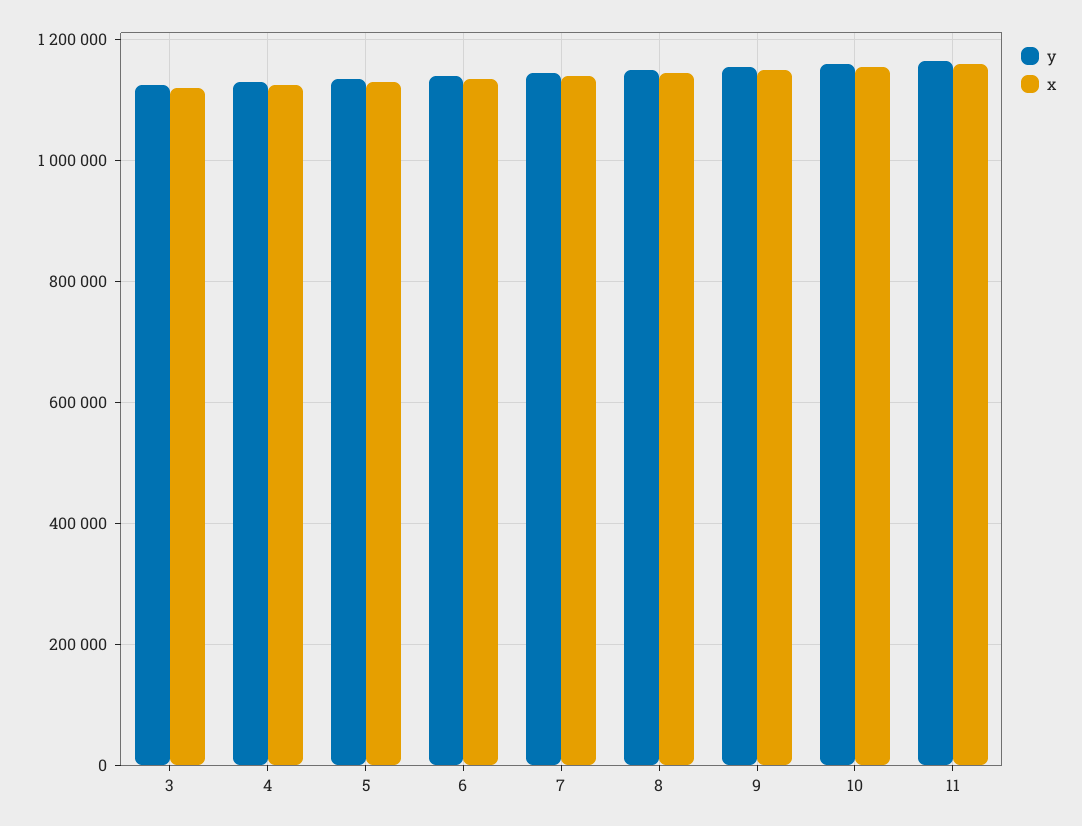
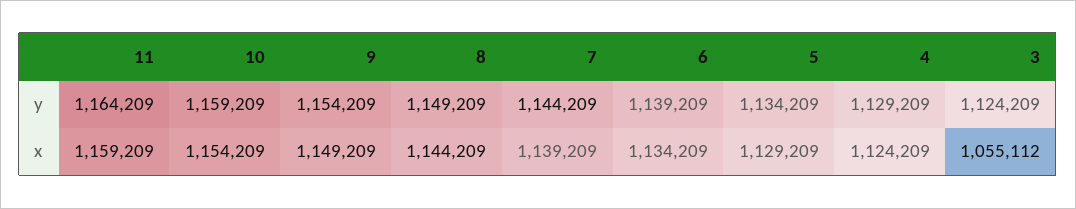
x, 3: 1120000 -> 1055112

